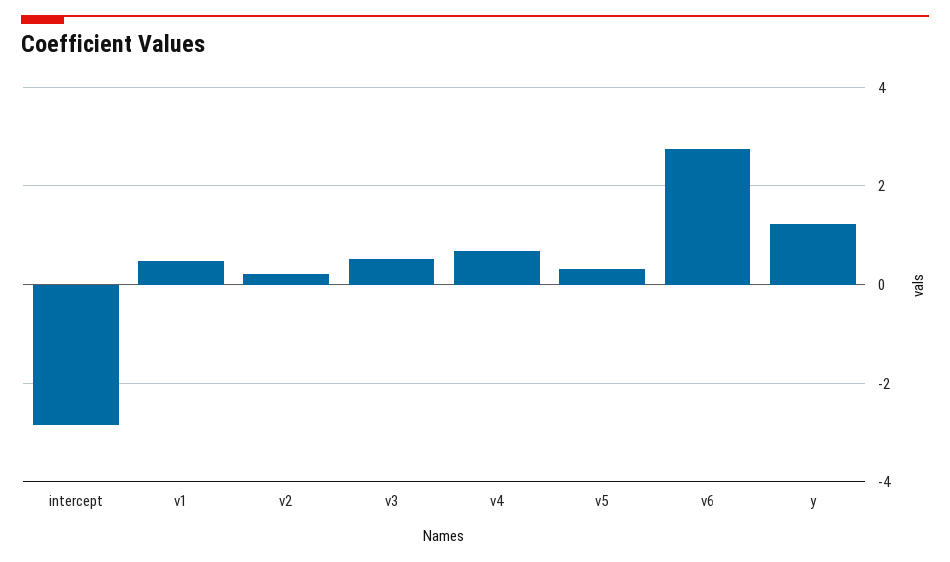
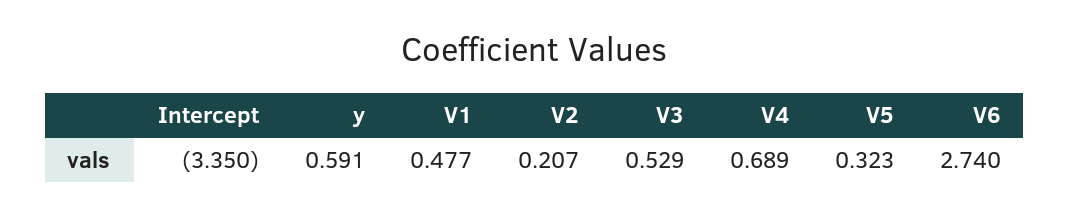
intercept: -2.8 -> -3.35
y: 1.2 -> 0.591

